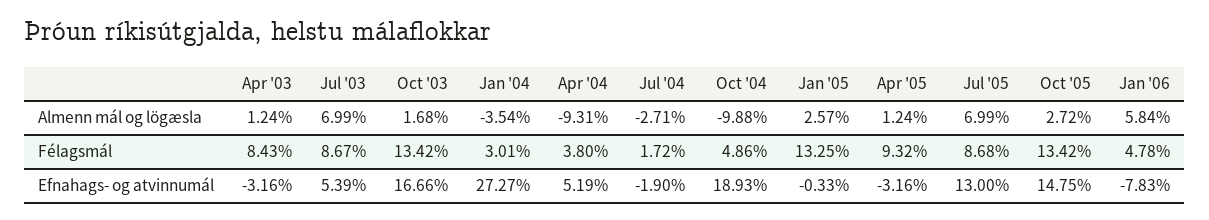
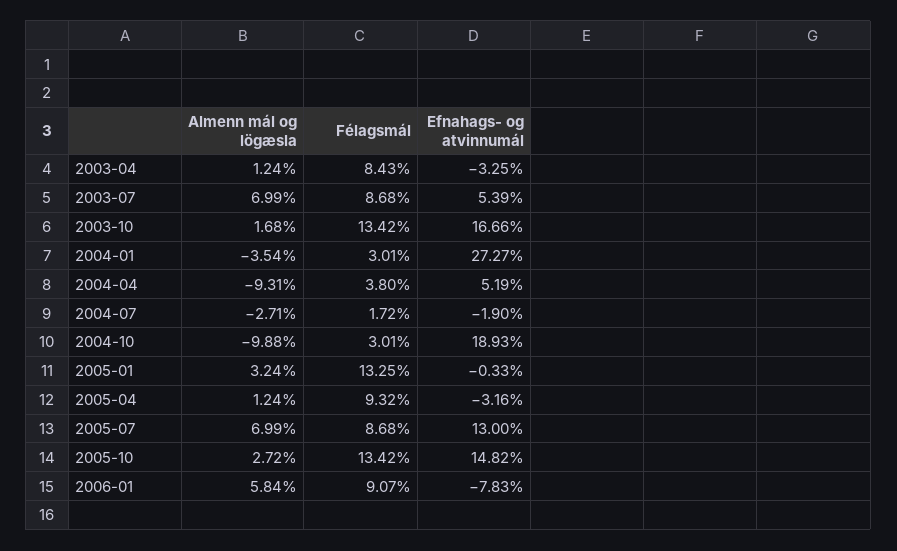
Jan '05, Almenn mál og lögæsla: 2.57 -> 3.24
Jul '03, Félagsmál: 8.67 -> 8.68
Oct '04, Félagsmál: 4.86 -> 3.01
Jan '06, Félagsmál: 4.78 -> 9.07
Apr '03, Efnahags- og atvinnumál: -3.16 -> -3.25
Oct '05, Efnahags- og atvinnumál: 14.75 -> 14.82

